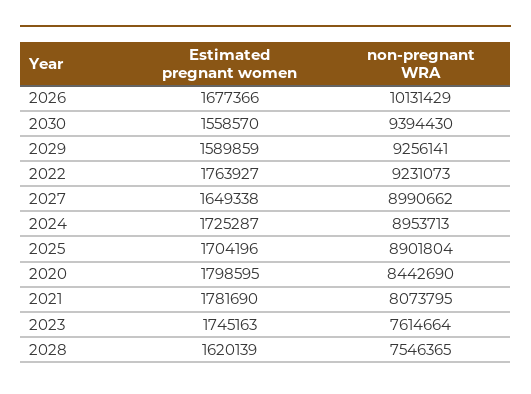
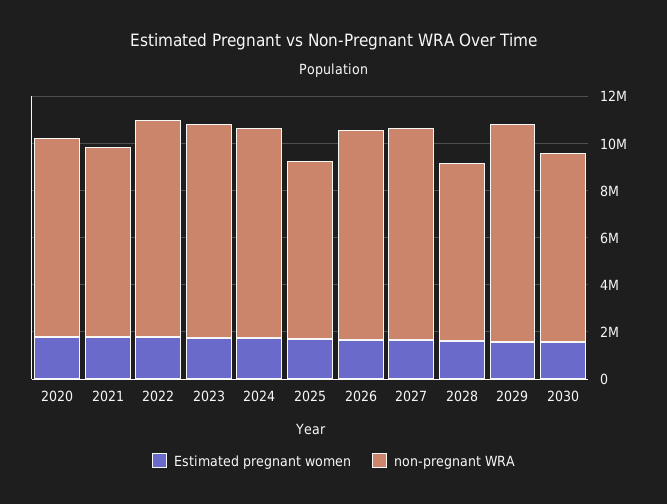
non-pregnant WRA, 2026: 10131429 -> 9000000
non-pregnant WRA, 2030: 9394430 -> 8000000
non-pregnant WRA, 2025: 8901804 -> 7500000
non-pregnant WRA, 2023: 7614664 -> 9000000

